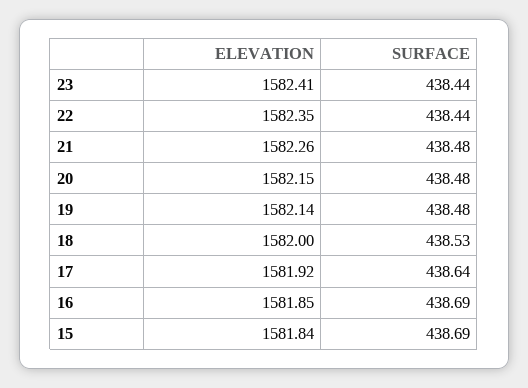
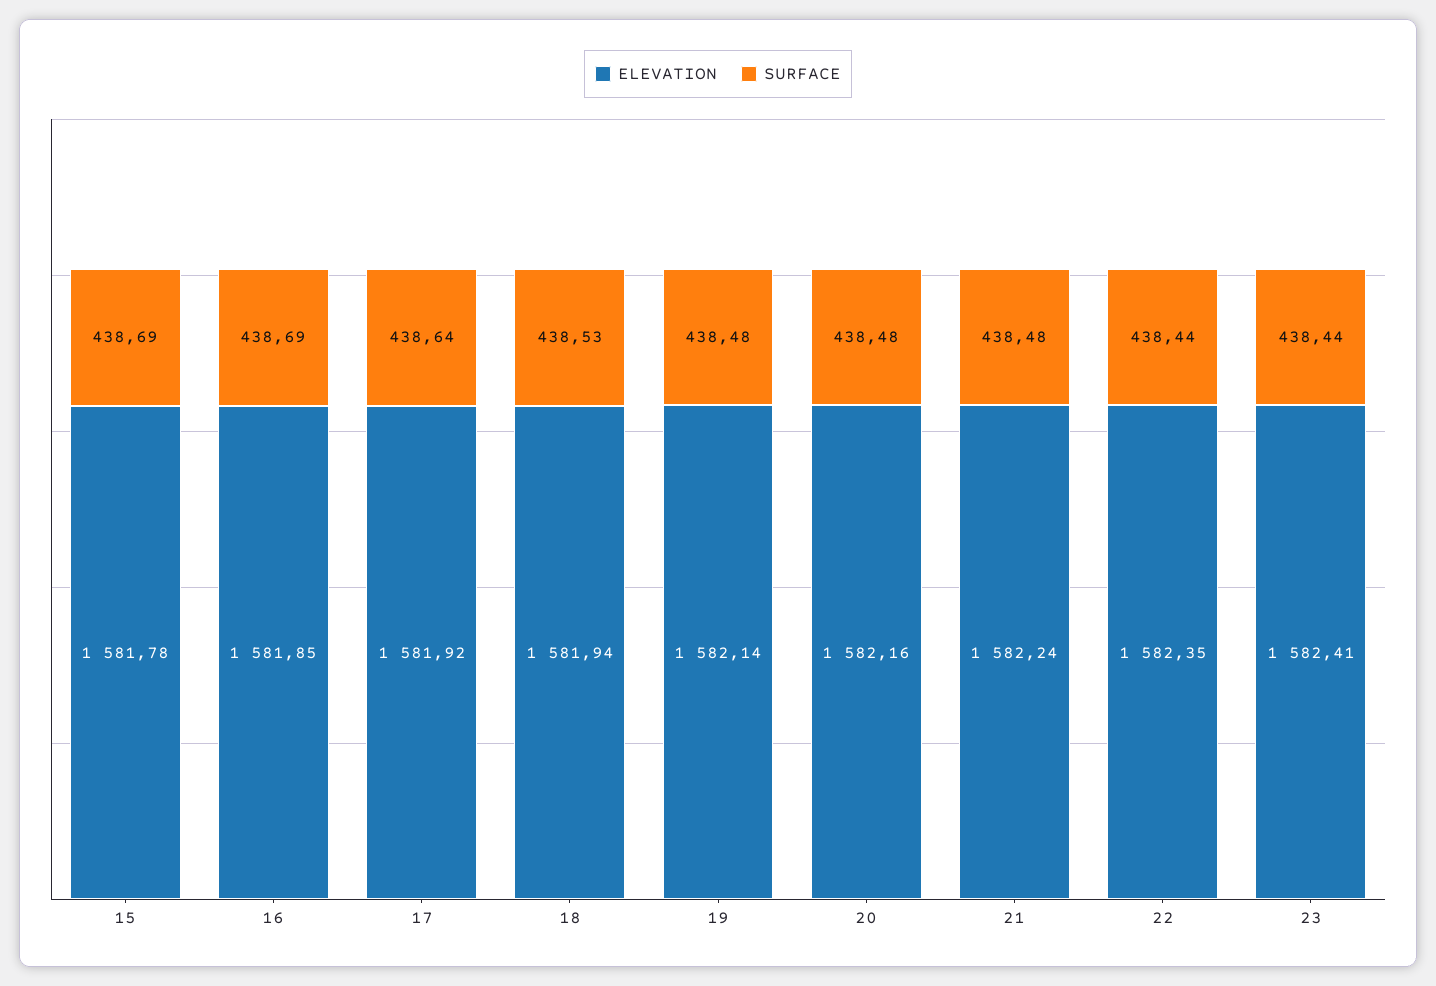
ELEVATION, 21: 1582.26 -> 1582.24
ELEVATION, 20: 1582.15 -> 1582.16
ELEVATION, 18: 1582 -> 1581.94
ELEVATION, 15: 1581.84 -> 1581.78

